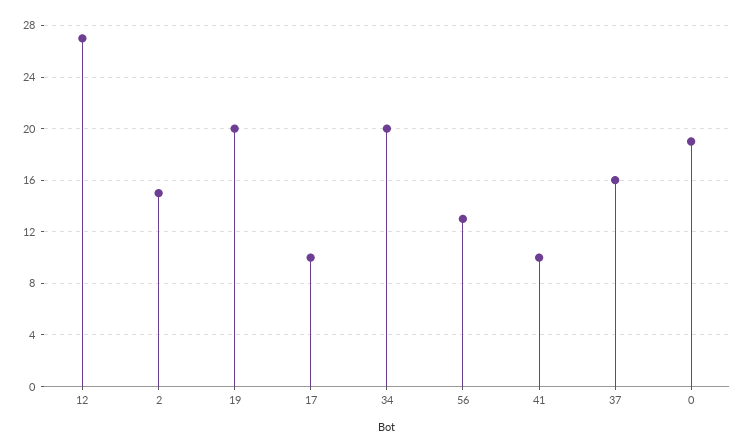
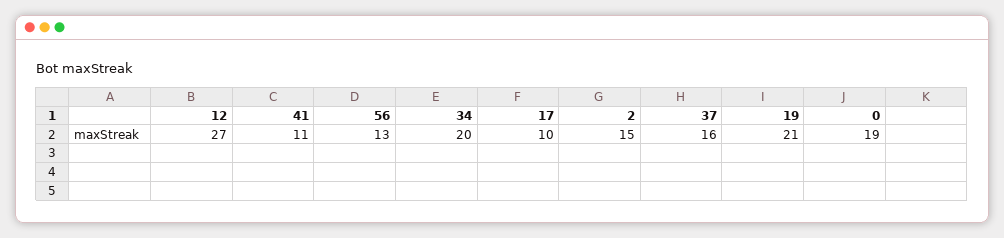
19: 20 -> 21
41: 10 -> 11

